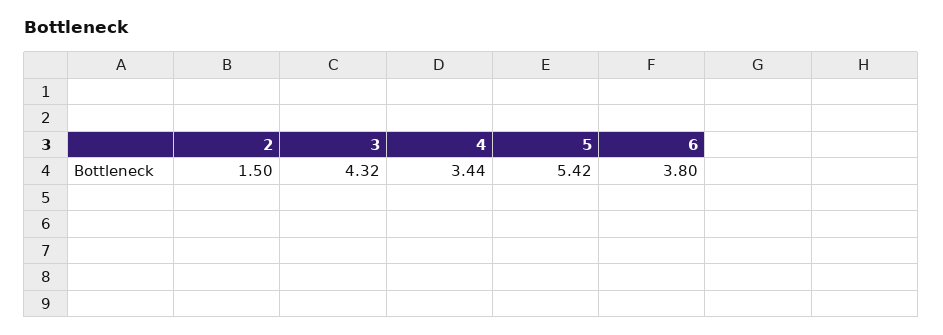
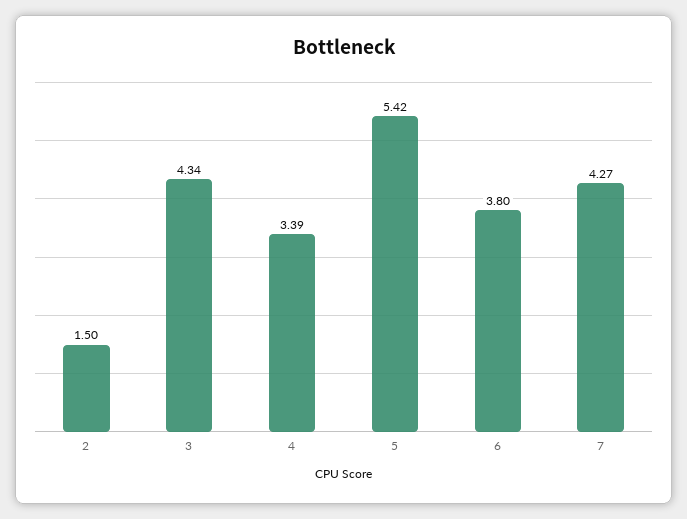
3: 4.32 -> 4.34
4: 3.44 -> 3.39
7: none -> 4.27

